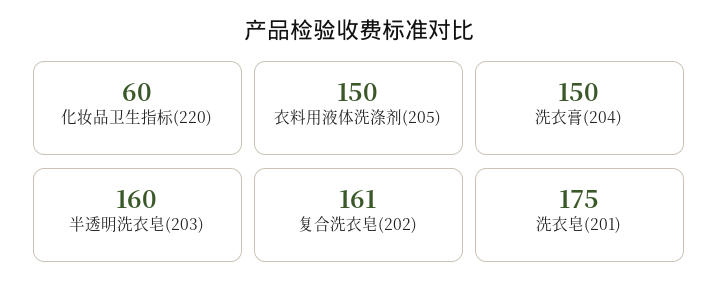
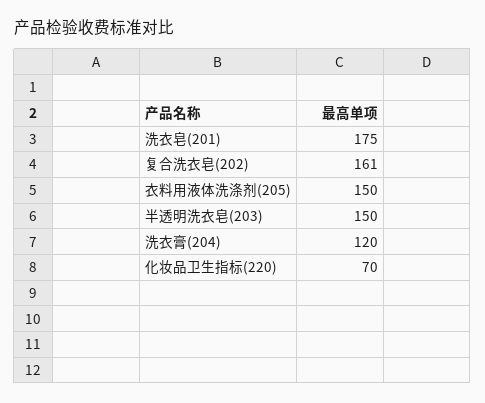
化妆品卫生指标(220): 60 -> 70
洗衣膏(204): 150 -> 120
半透明洗衣皂(203): 160 -> 150

